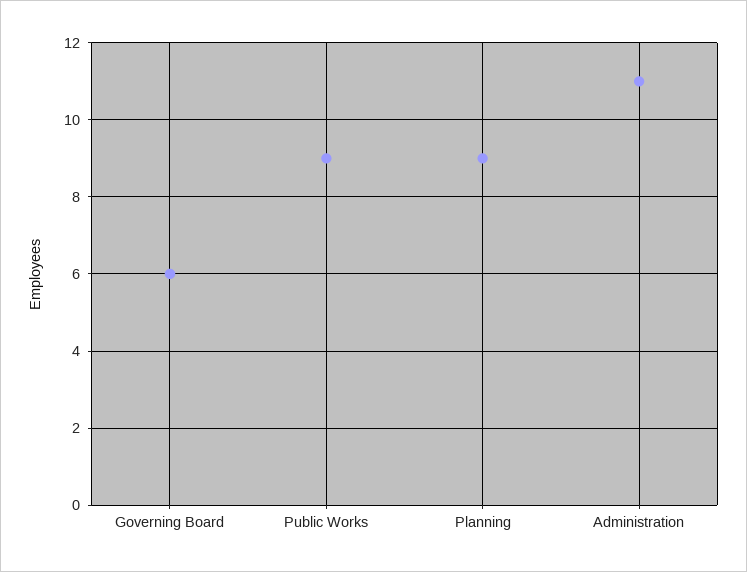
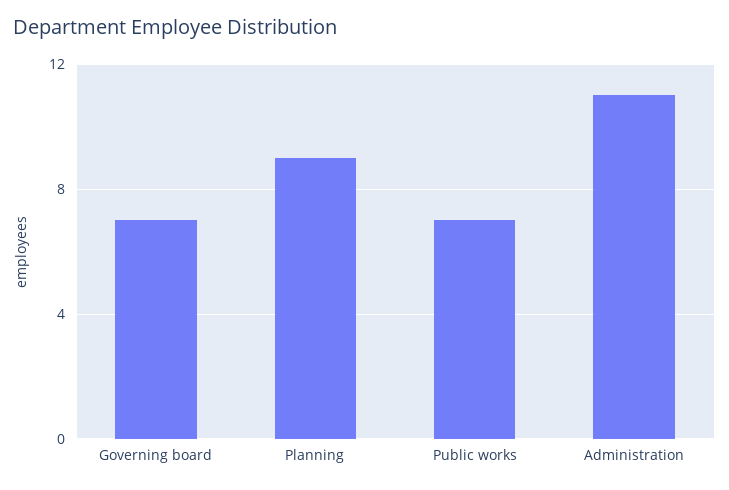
Governing Board: 6 -> 7
Public Works: 9 -> 7

